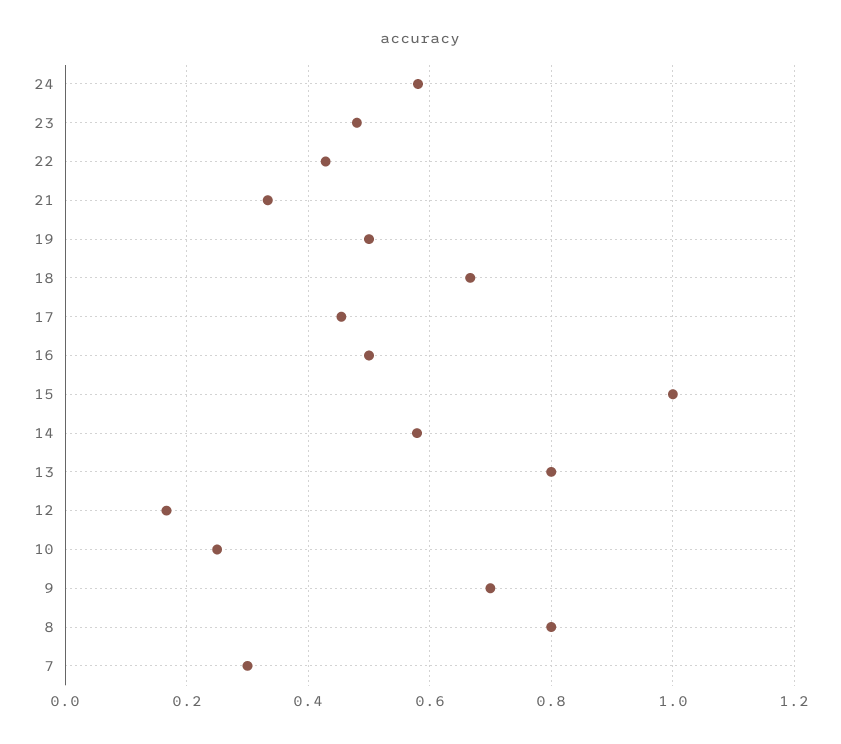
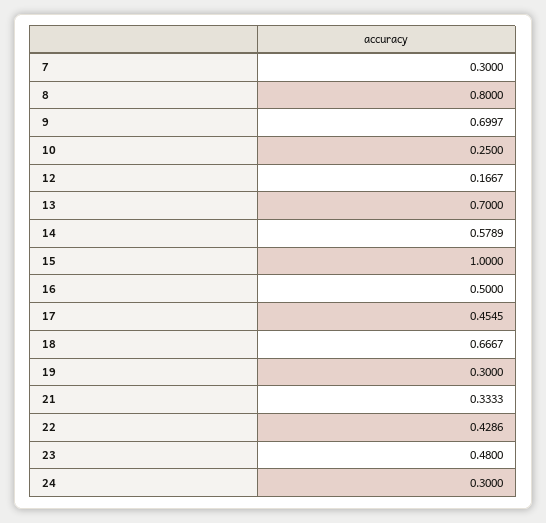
24: 0.58 -> 0.3
19: 0.5 -> 0.3
13: 0.8 -> 0.7

